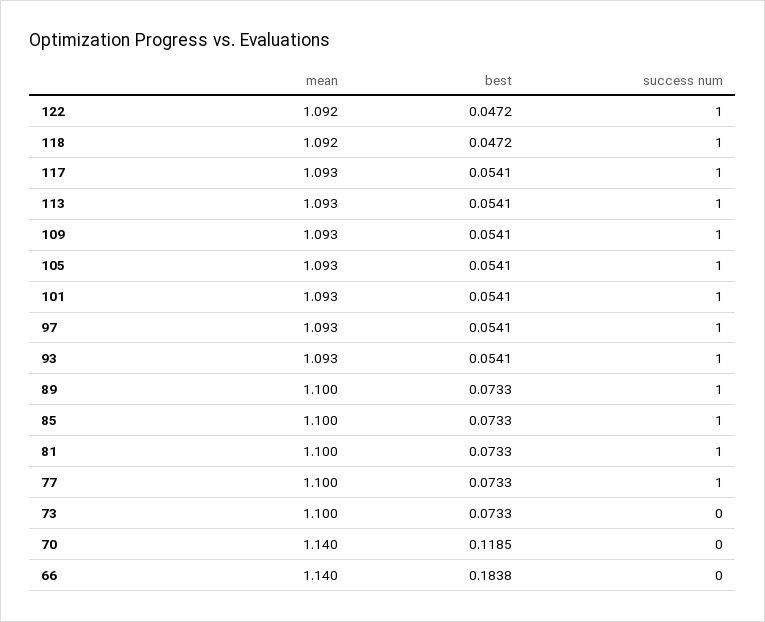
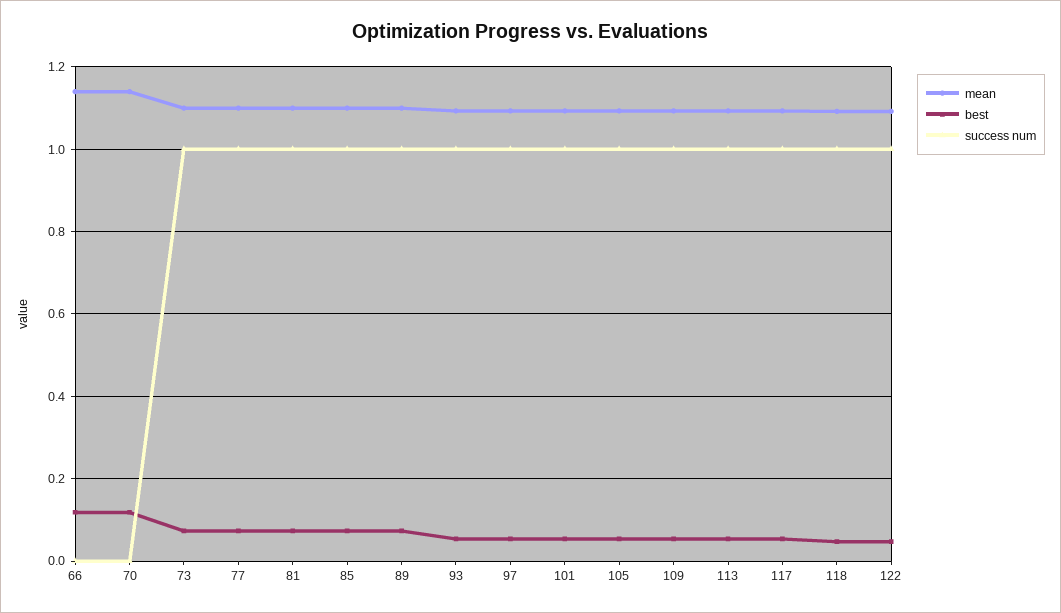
success num, 73: 0 -> 1
best, 66: 0.1838 -> 0.12

